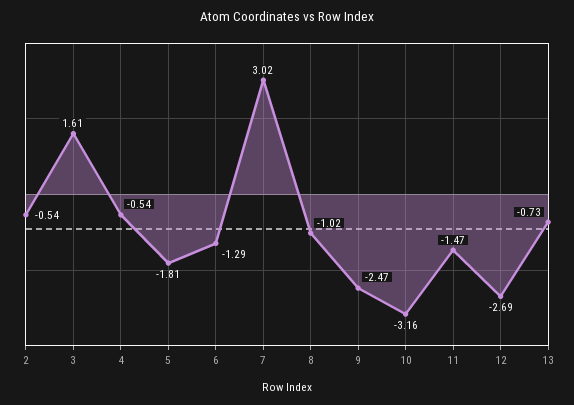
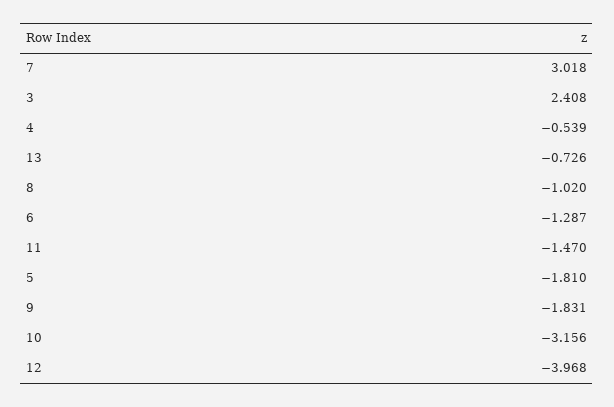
2: -0.54 -> none
3: 1.61 -> 2.408
9: -2.47 -> -1.831
12: -2.69 -> -3.968

